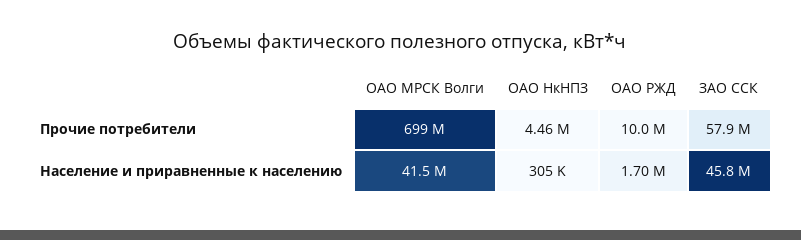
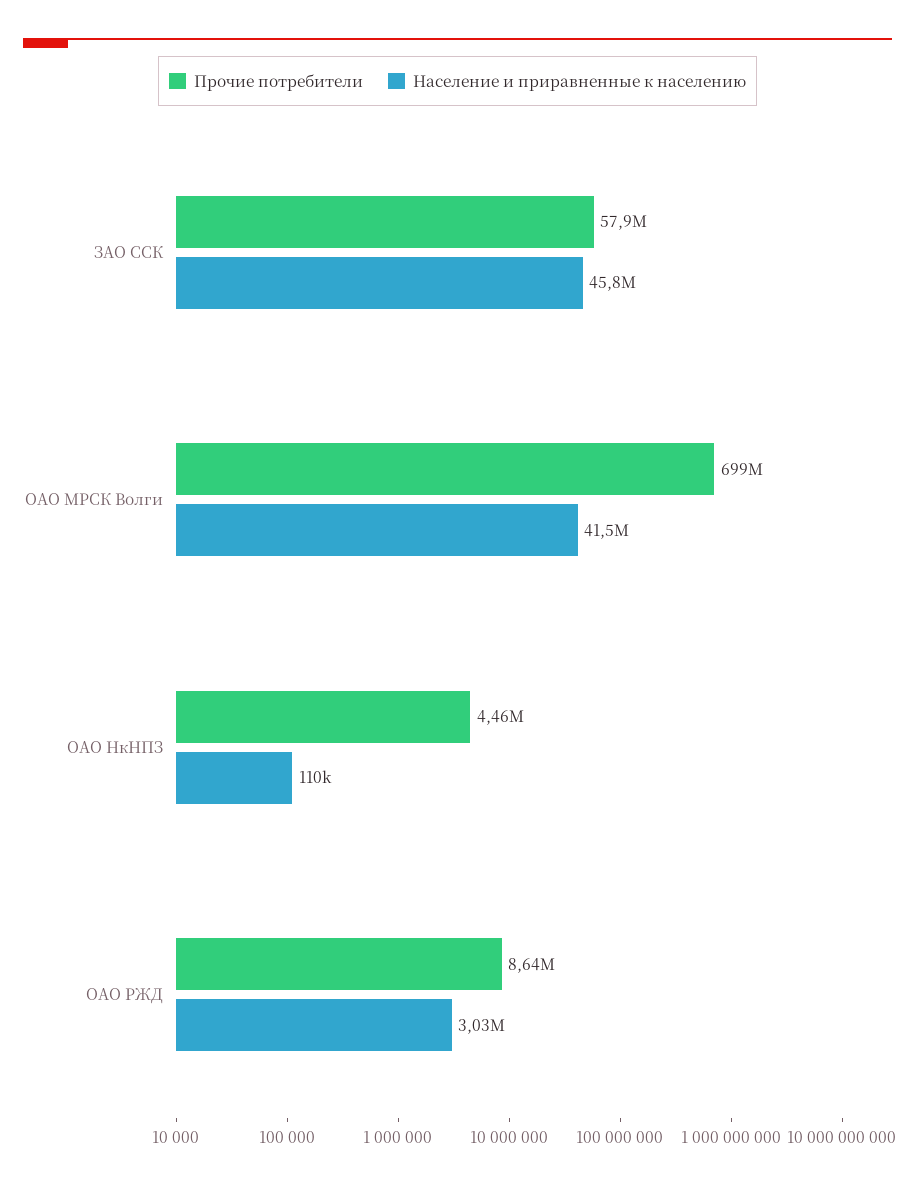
Прочие потребители, ОАО РЖД: 10000000 -> 8640000
Население и приравненные к населению, ОАО НкНПЗ: 305000 -> 110000
Население и приравненные к населению, ОАО РЖД: 1700000 -> 3030000

